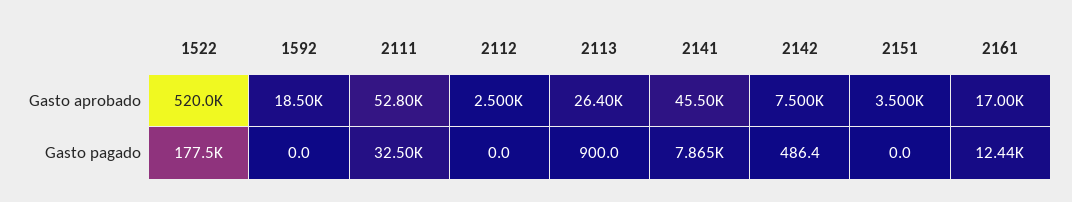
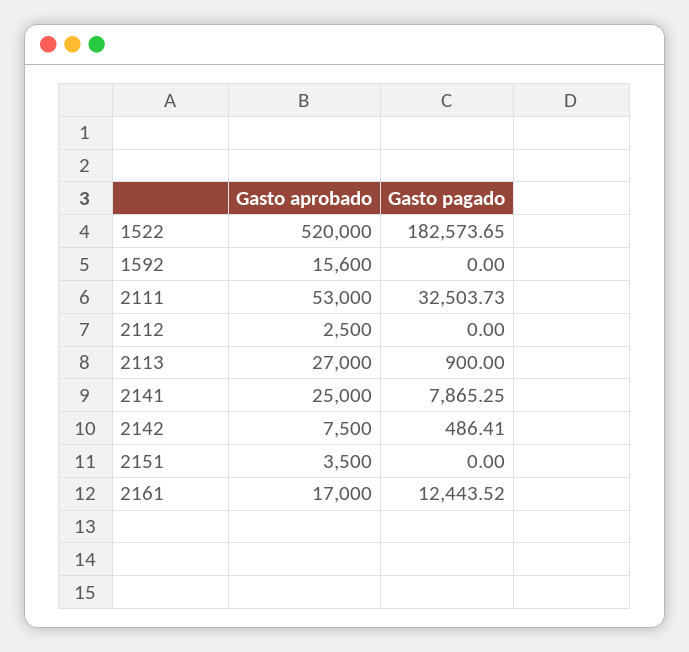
1592, Gasto aprobado: 18500 -> 15600
2111, Gasto aprobado: 52800 -> 53000
2113, Gasto aprobado: 26400 -> 27000
2141, Gasto aprobado: 45500 -> 25000
1522, Gasto pagado: 177500 -> 182573.65

